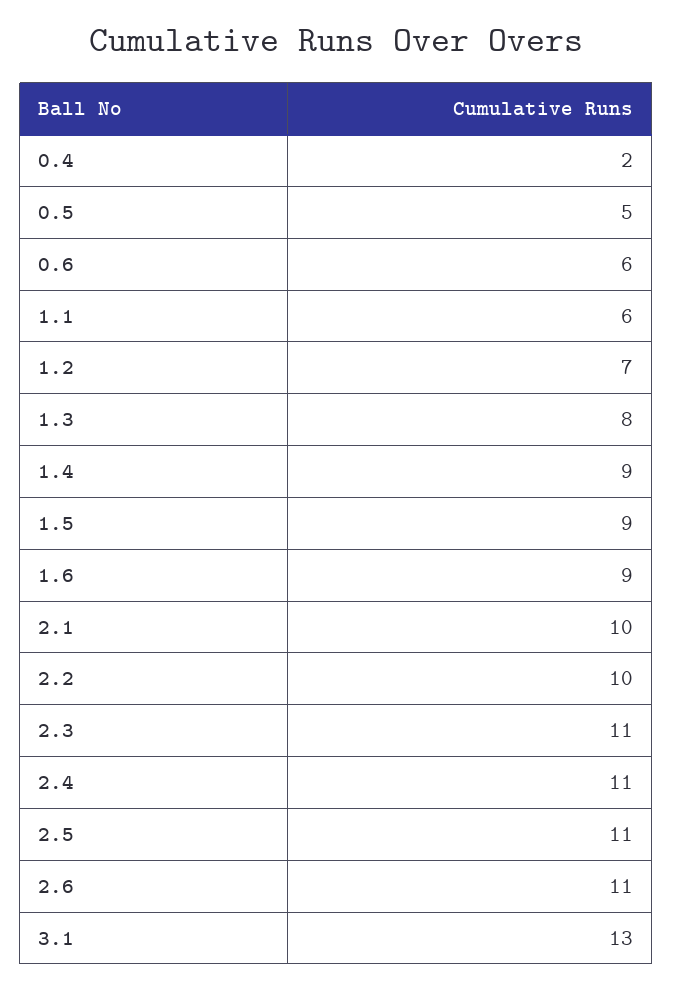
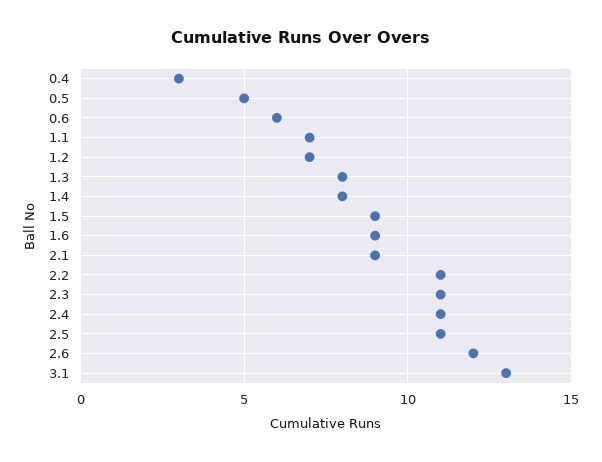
0.4: 2 -> 3
1.1: 6 -> 7
1.4: 9 -> 8
2.1: 10 -> 9
2.2: 10 -> 11
2.6: 11 -> 12

